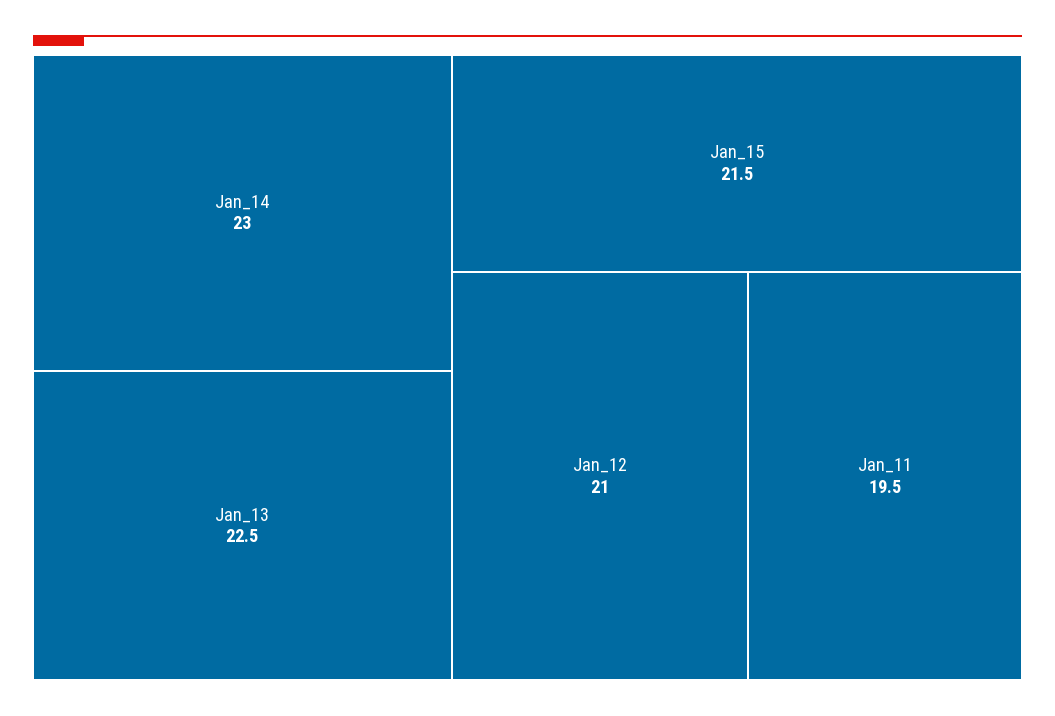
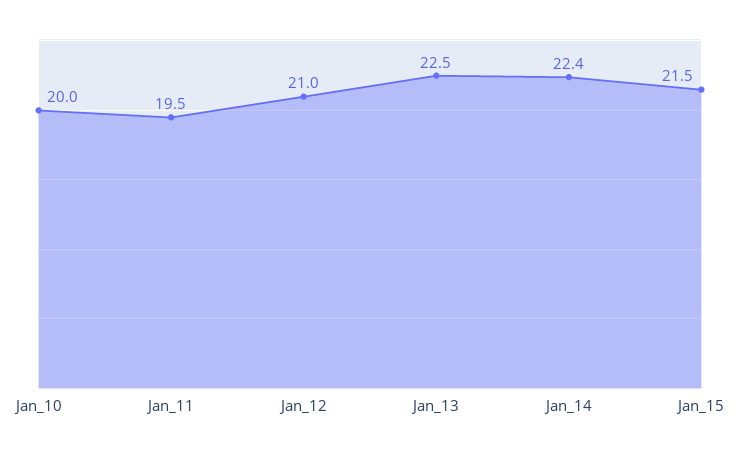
Jan_14: 23 -> 22.4
Jan_10: none -> 20

